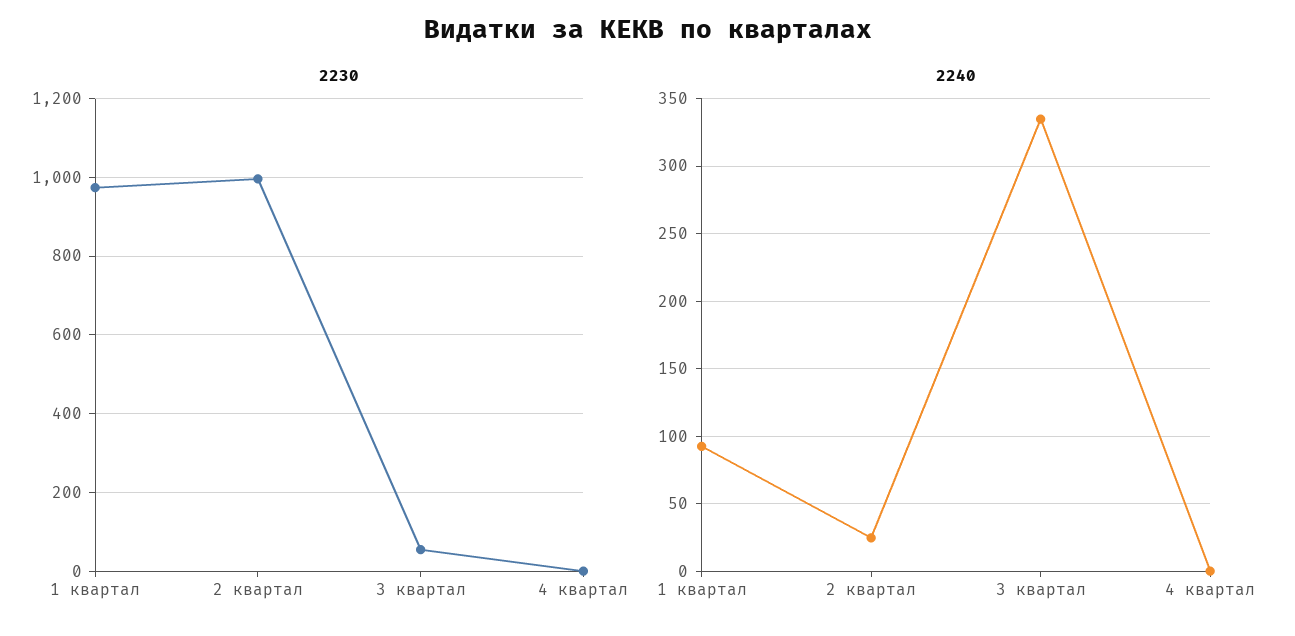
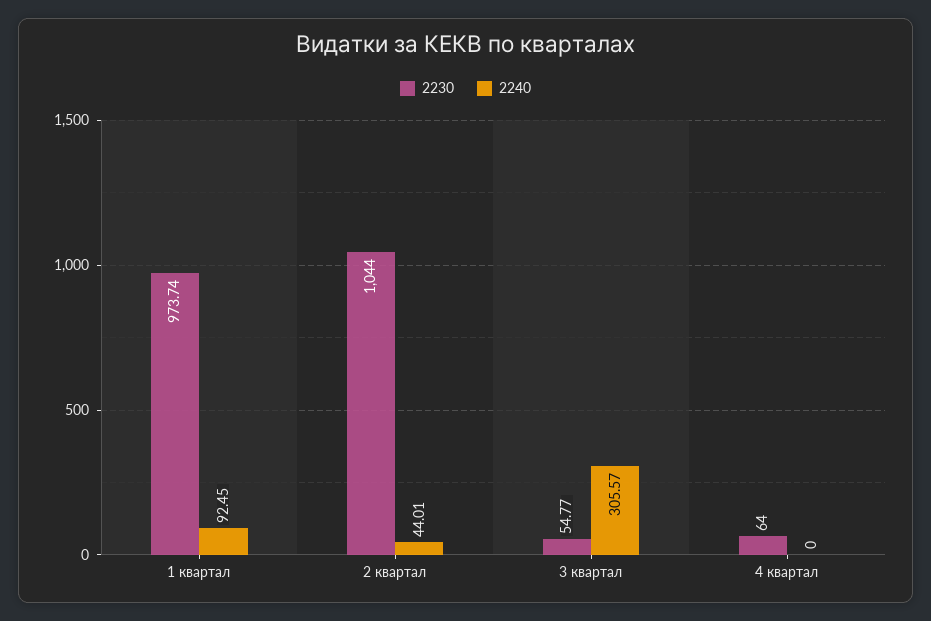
2230, 2 квартал: 1000 -> 1044
2230, 4 квартал: 0 -> 64
2240, 2 квартал: 25 -> 44.01
2240, 3 квартал: 335 -> 305.57

